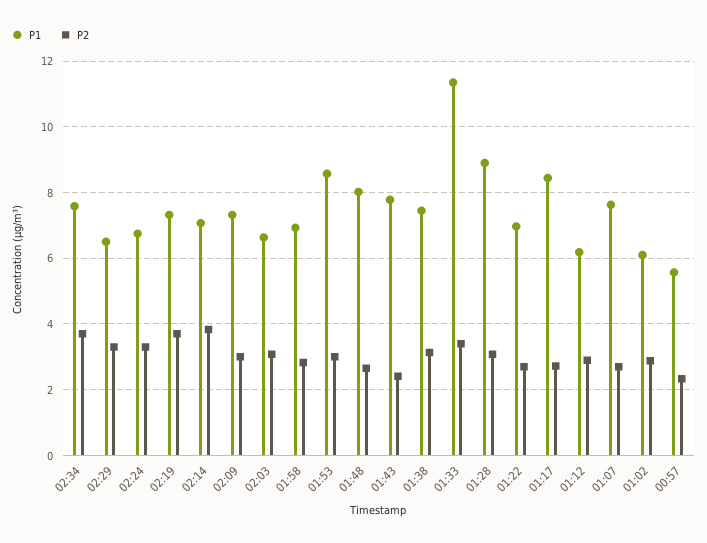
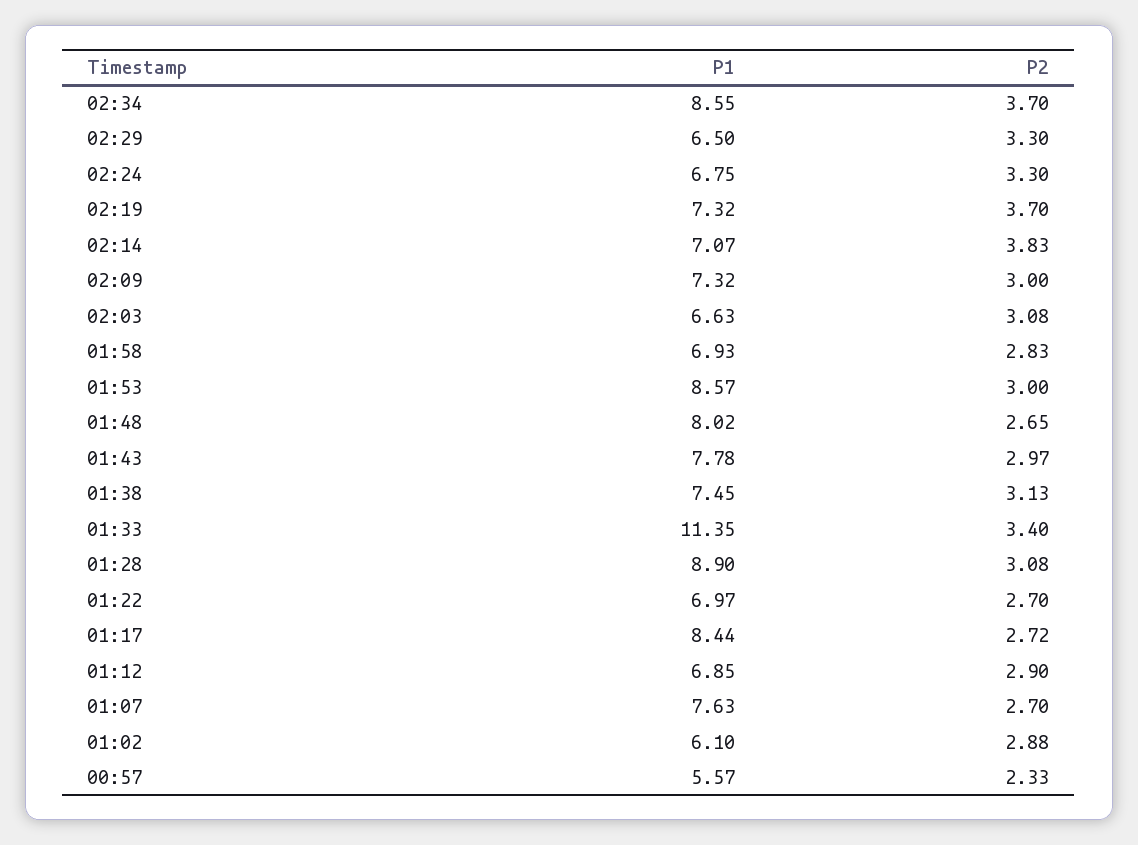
P1, 02:34: 7.6 -> 8.55
P2, 01:43: 2.4 -> 2.97
P1, 01:12: 6.2 -> 6.85

